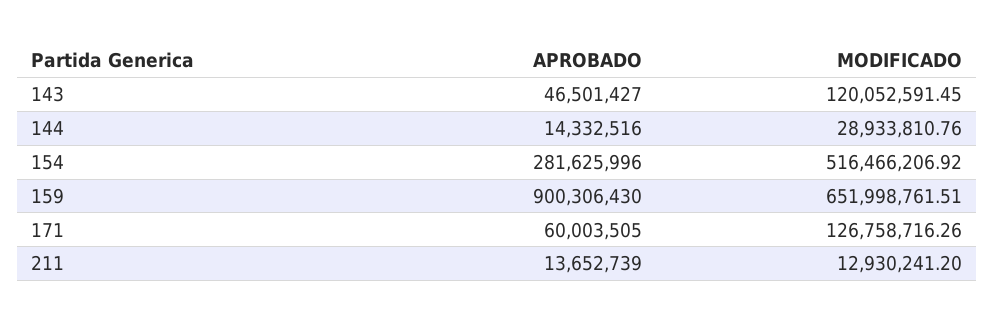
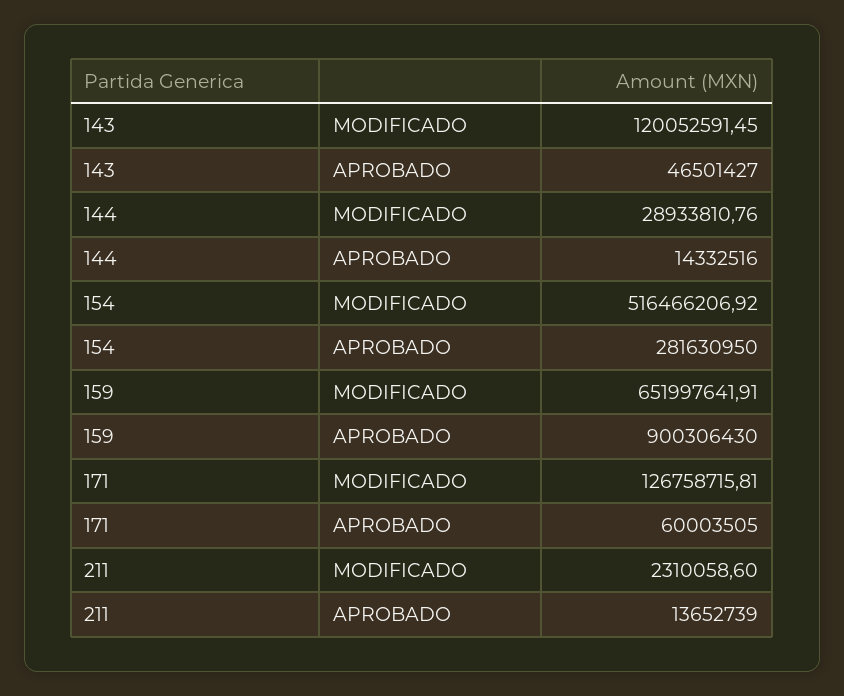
APROBADO, 154: 281625996 -> 281630950
MODIFICADO, 159: 651998761.51 -> 651997641.91
MODIFICADO, 171: 126758716.26 -> 126758715.81
MODIFICADO, 211: 12930241.2 -> 2310058.6

